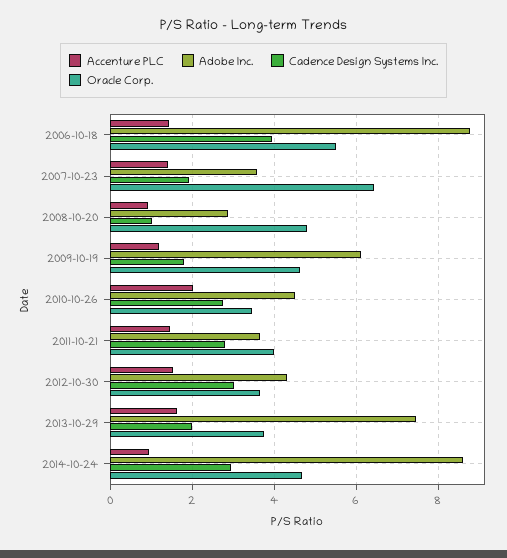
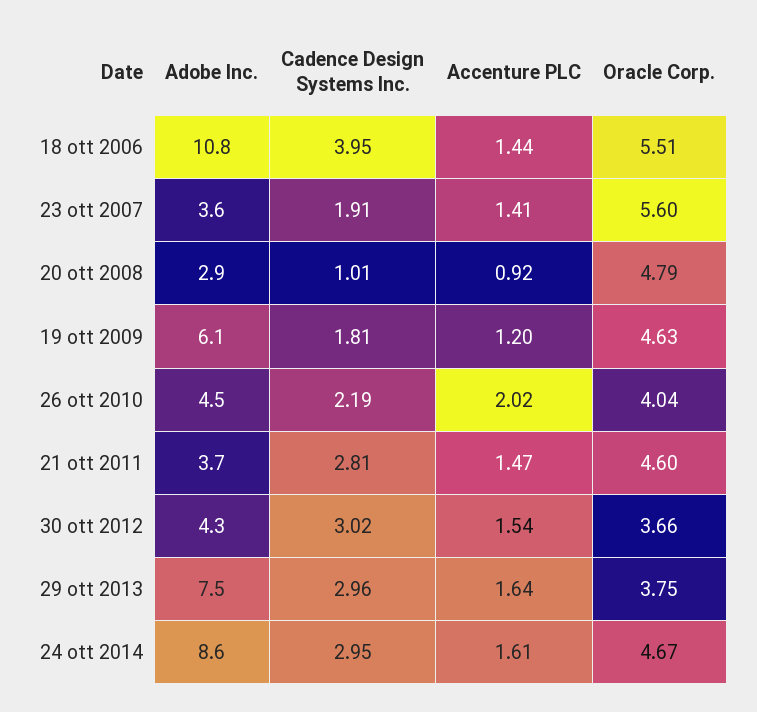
Adobe Inc., 2006-10-18: 8.8 -> 10.8
Oracle Corp., 2007-10-23: 6.4 -> 5.6
Cadence Design Systems Inc., 2010-10-26: 2.8 -> 2.19
Oracle Corp., 2010-10-26: 3.4 -> 4.04
Oracle Corp., 2011-10-21: 4 -> 4.6
Cadence Design Systems Inc., 2013-10-29: 2 -> 2.96
Accenture PLC, 2014-10-24: 1 -> 1.61

